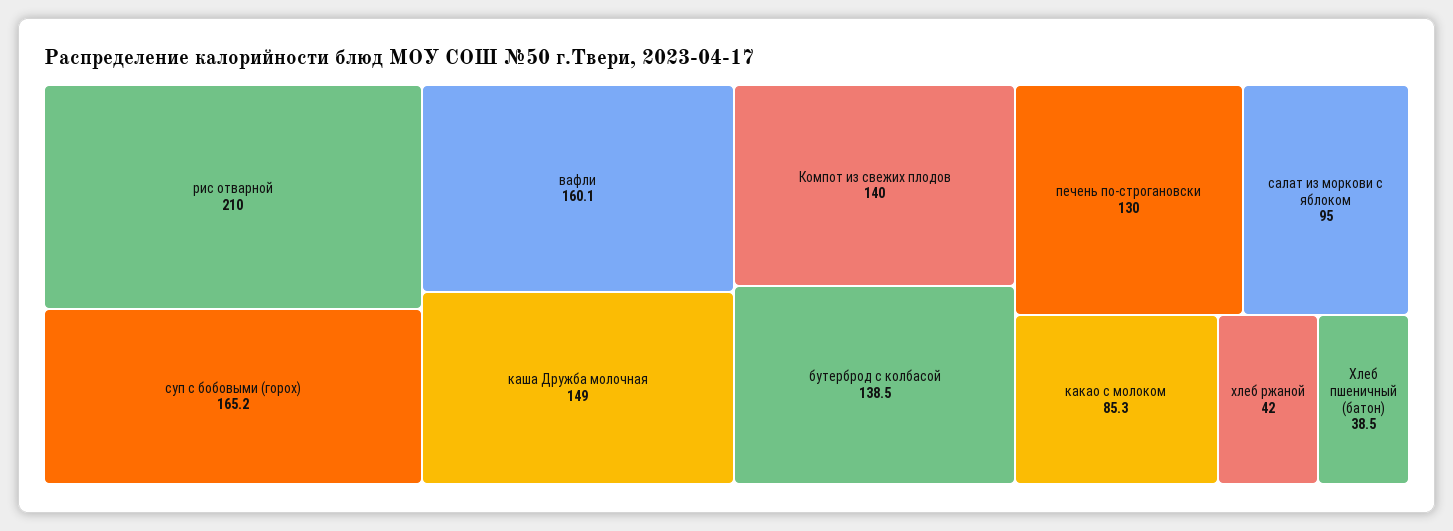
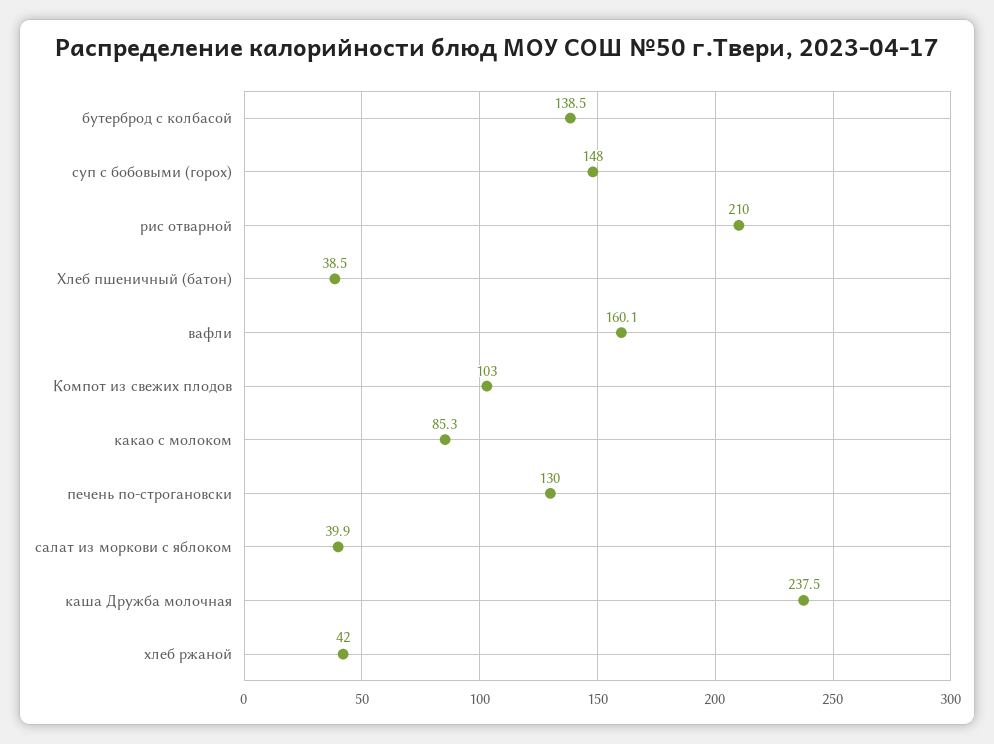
суп с бобовыми (горох): 165.2 -> 148
каша Дружба молочная: 149 -> 237.5
Компот из свежих плодов: 140 -> 103
салат из моркови с яблоком: 95 -> 39.9

